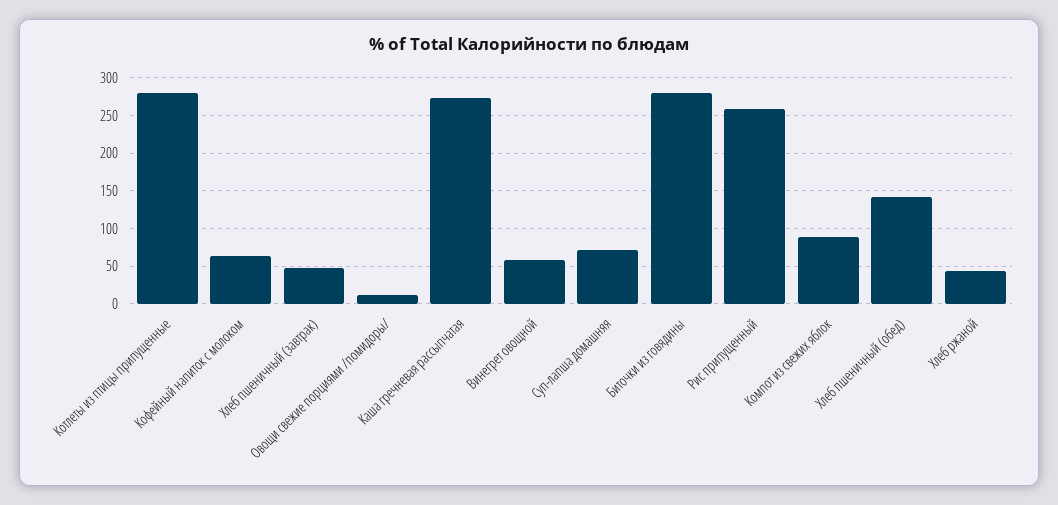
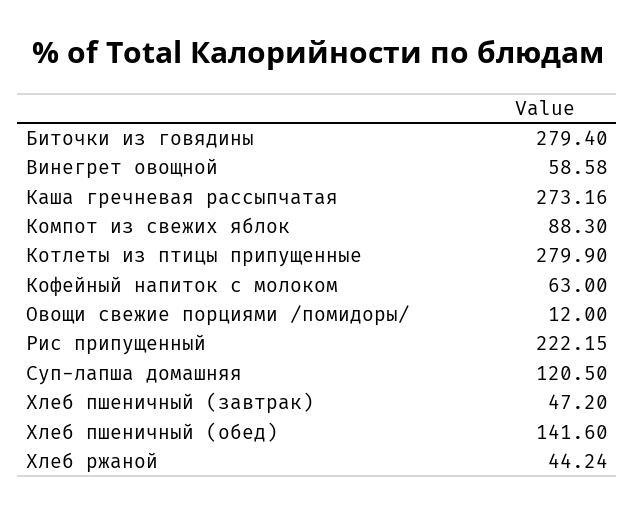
Суп-лапша домашняя: 70 -> 120.5
Рис припущенный: 260 -> 222.15

